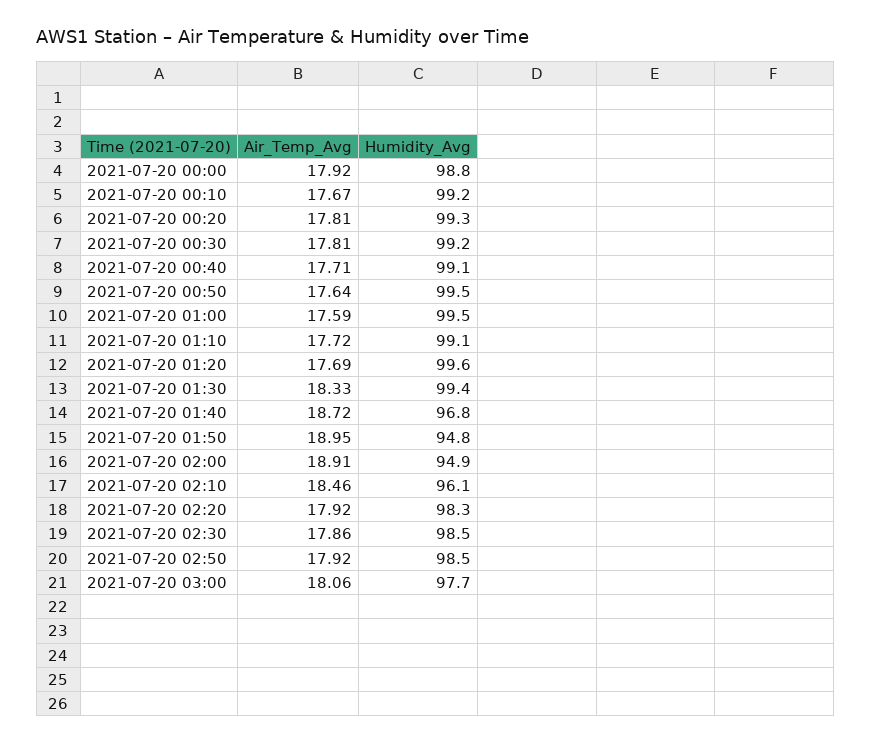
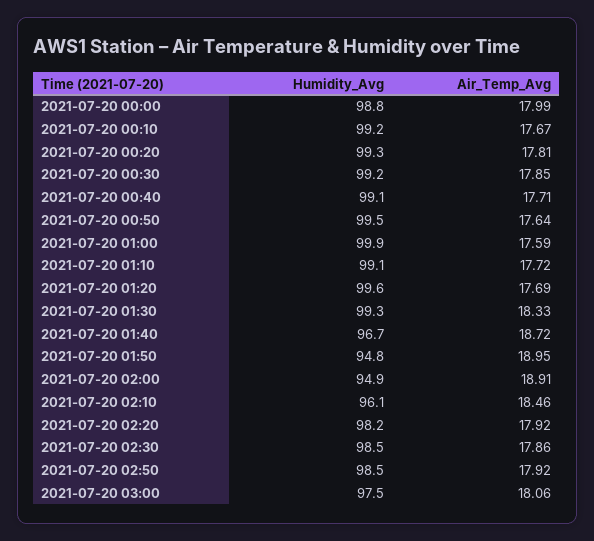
Air_Temp_Avg, 2021-07-20 00:00: 17.92 -> 17.99
Air_Temp_Avg, 2021-07-20 00:30: 17.81 -> 17.85
Humidity_Avg, 2021-07-20 01:00: 99.5 -> 99.9
Humidity_Avg, 2021-07-20 01:30: 99.4 -> 99.3
Humidity_Avg, 2021-07-20 01:40: 96.8 -> 96.7
Humidity_Avg, 2021-07-20 02:20: 98.3 -> 98.2
Humidity_Avg, 2021-07-20 03:00: 97.7 -> 97.5

